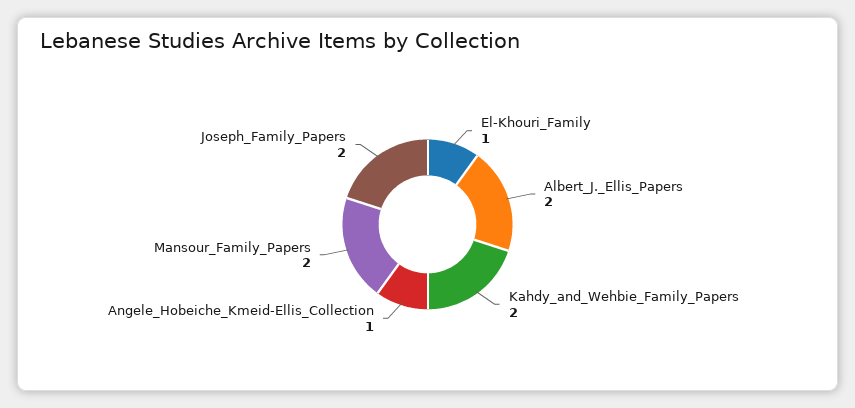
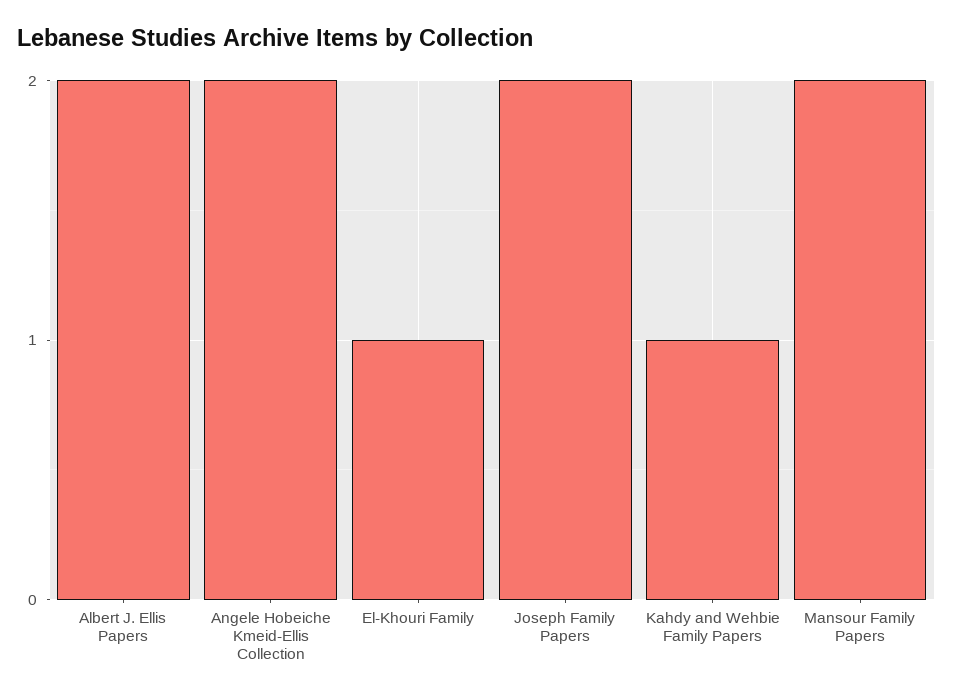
Kahdy_and_Wehbie_Family_Papers: 2 -> 1
Angele_Hobeiche_Kmeid-Ellis_Collection: 1 -> 2

